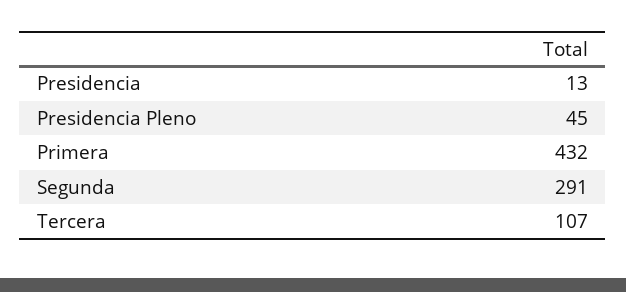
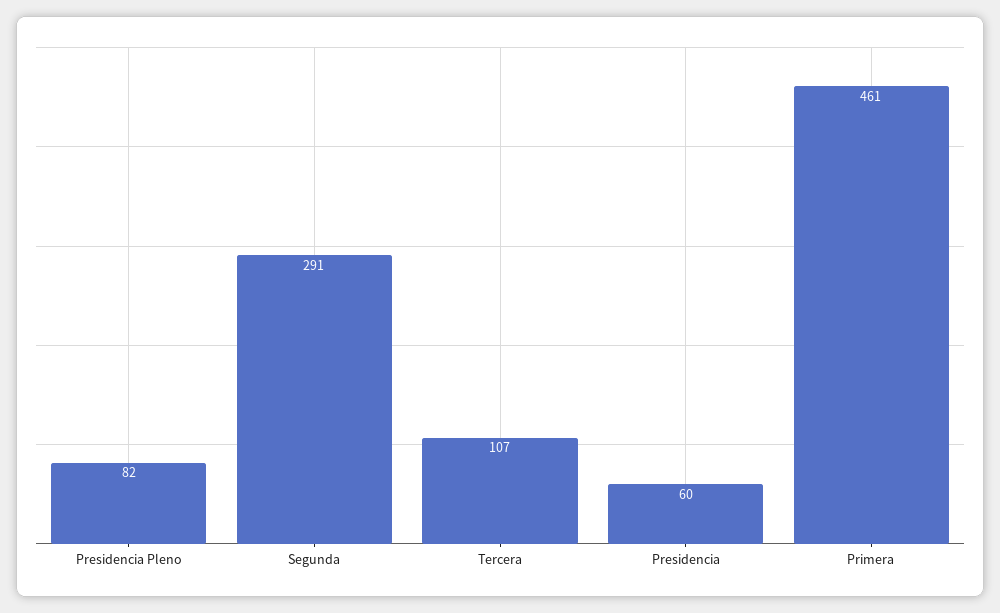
Presidencia: 13 -> 60
Presidencia Pleno: 45 -> 82
Primera: 432 -> 461

